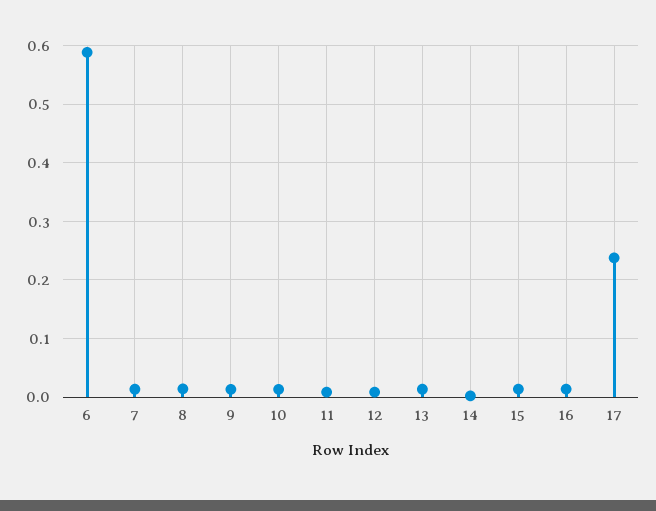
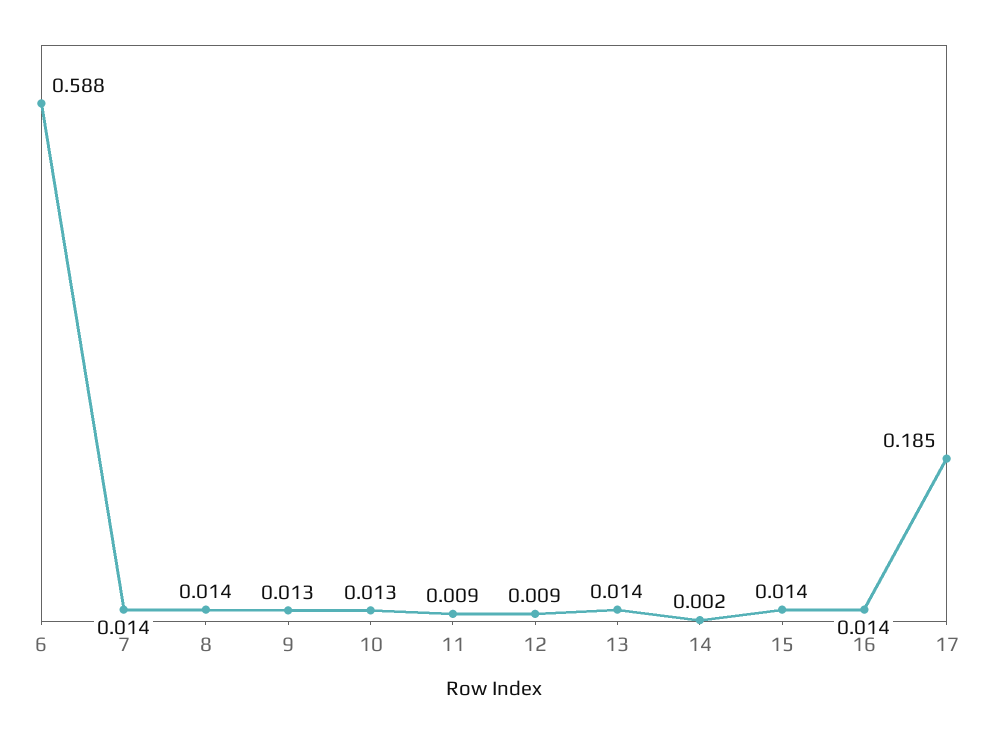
17: 0.24 -> 0.185

